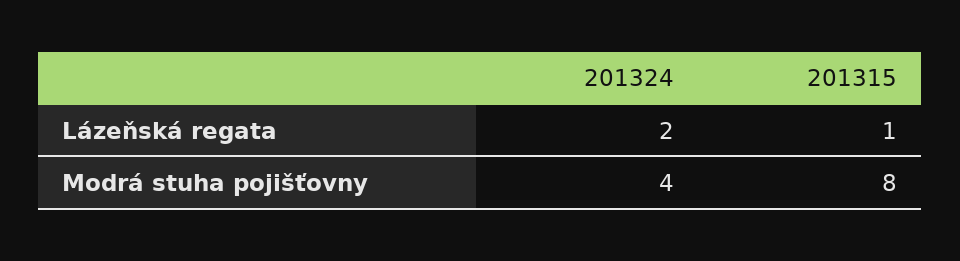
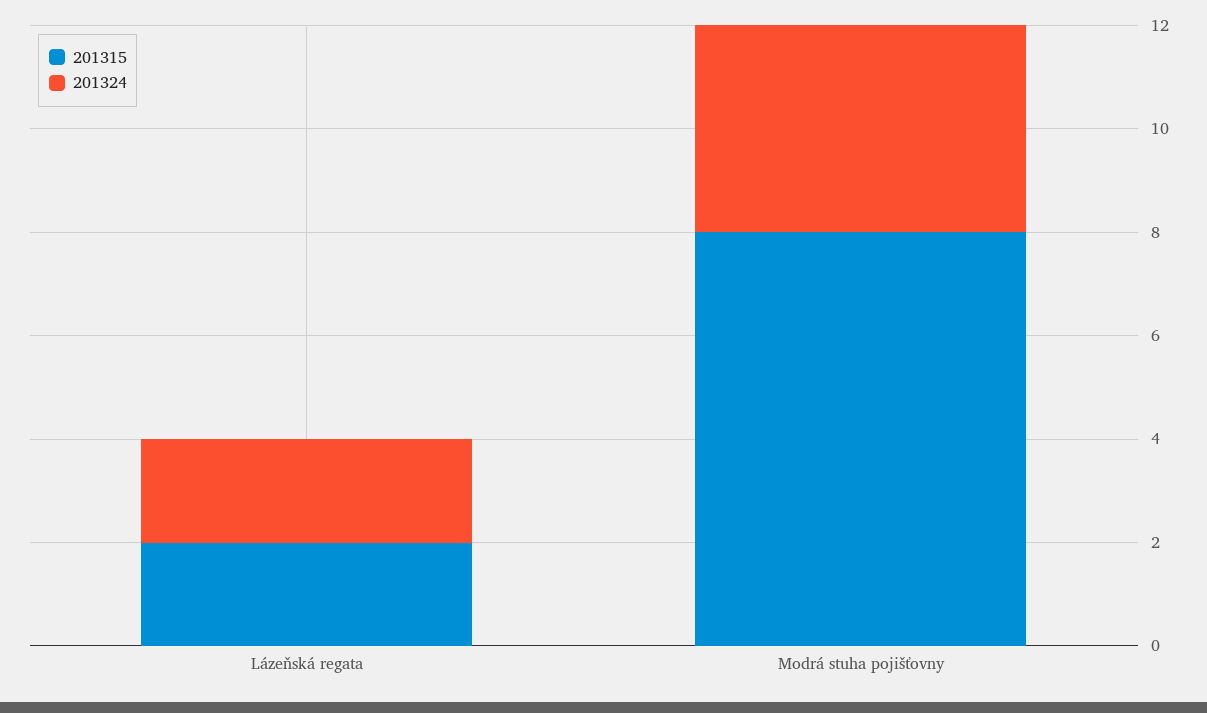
201315, Lázeňská regata: 1 -> 2

